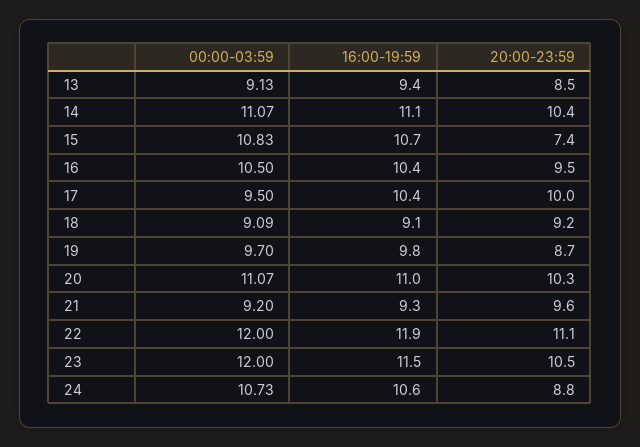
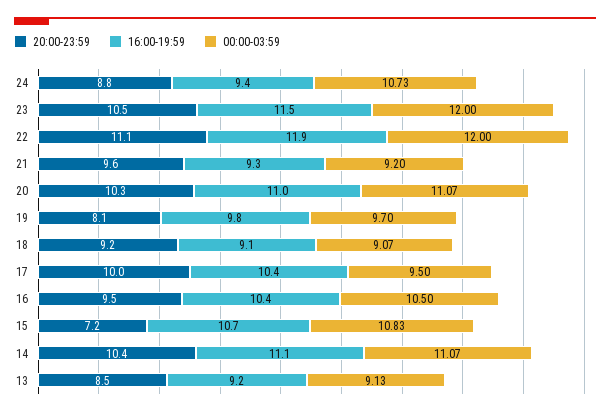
16:00-19:59, 13: 9.4 -> 9.2
20:00-23:59, 15: 7.4 -> 7.2
00:00-03:59, 18: 9.09 -> 9.07
20:00-23:59, 19: 8.7 -> 8.1
16:00-19:59, 24: 10.6 -> 9.4

